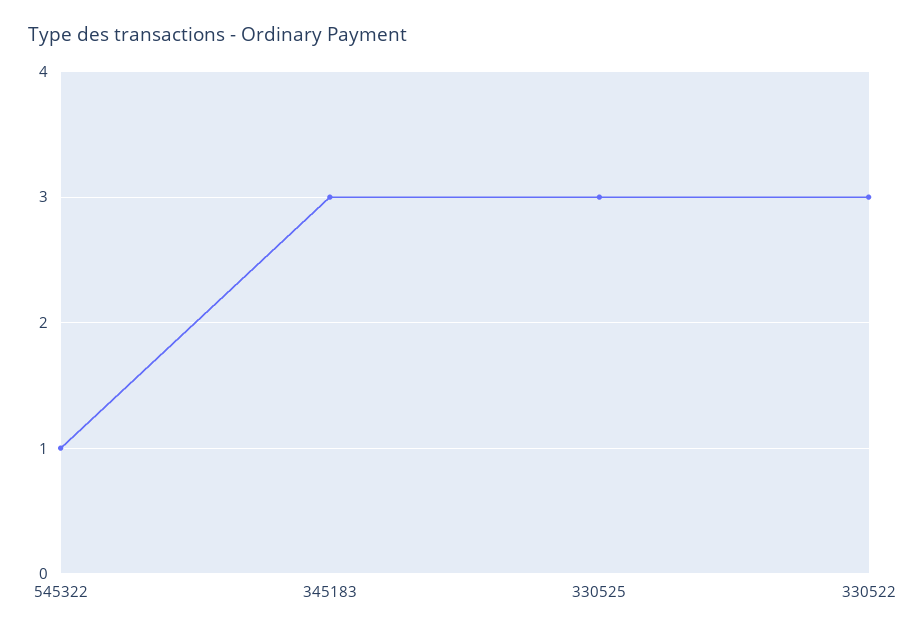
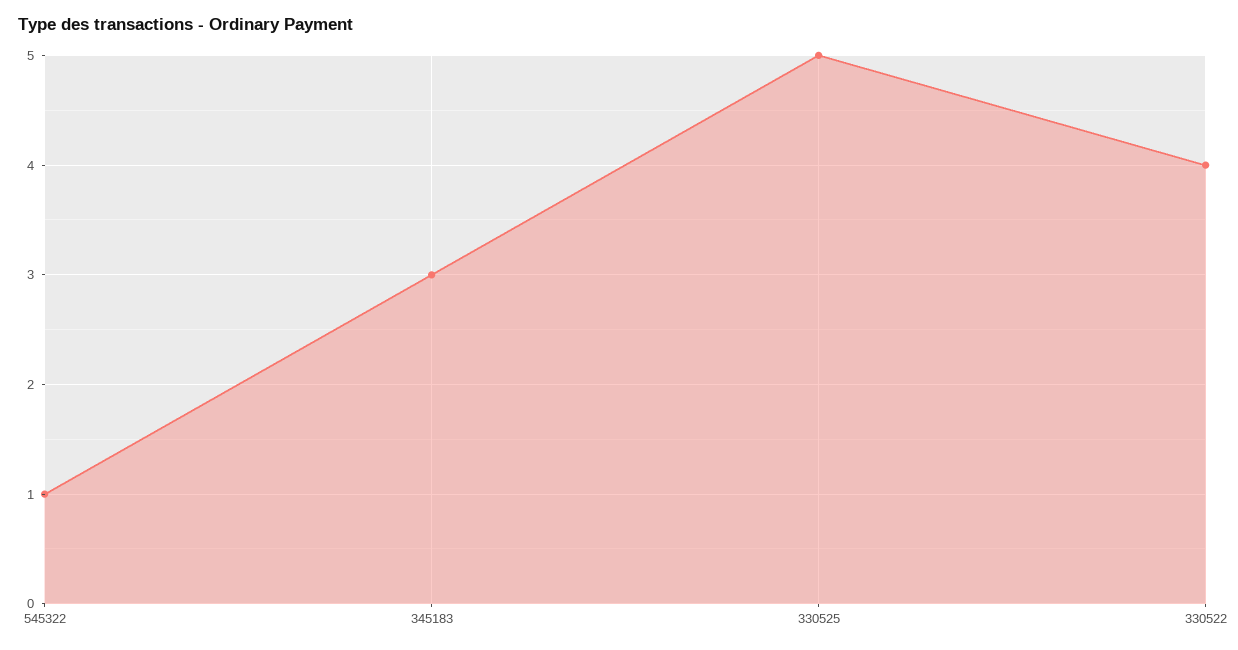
330525: 3 -> 5
330522: 3 -> 4

